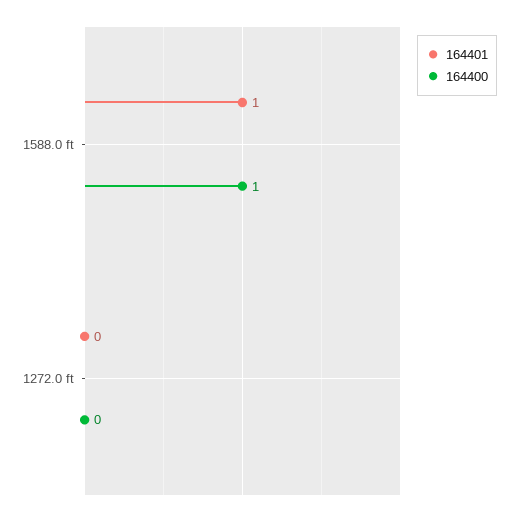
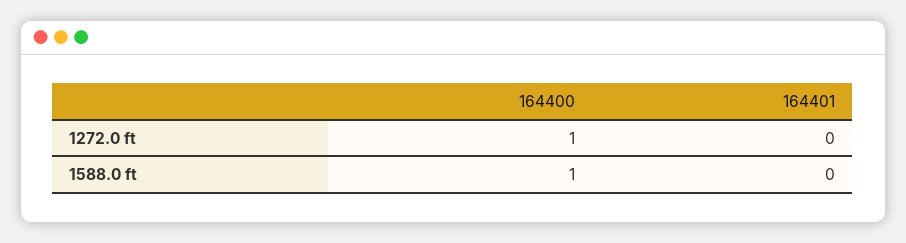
164401, 1588.0 ft: 1 -> 0
164400, 1272.0 ft: 0 -> 1

